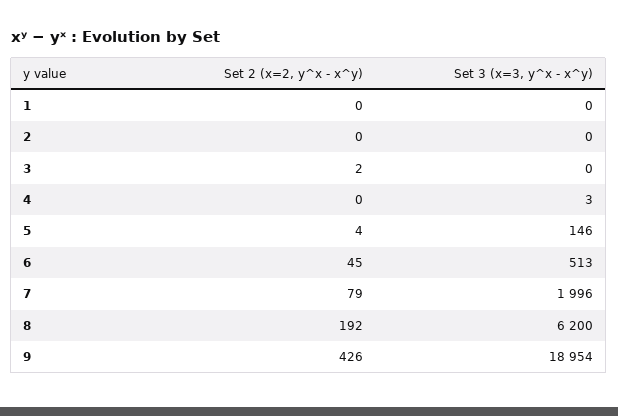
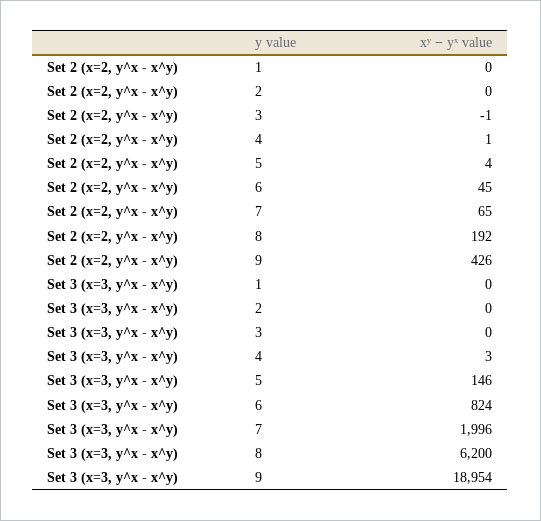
Set 2 (x=2, y^x - x^y), 3: 2 -> -1
Set 2 (x=2, y^x - x^y), 4: 0 -> 1
Set 3 (x=3, y^x - x^y), 6: 513 -> 824
Set 2 (x=2, y^x - x^y), 7: 79 -> 65

